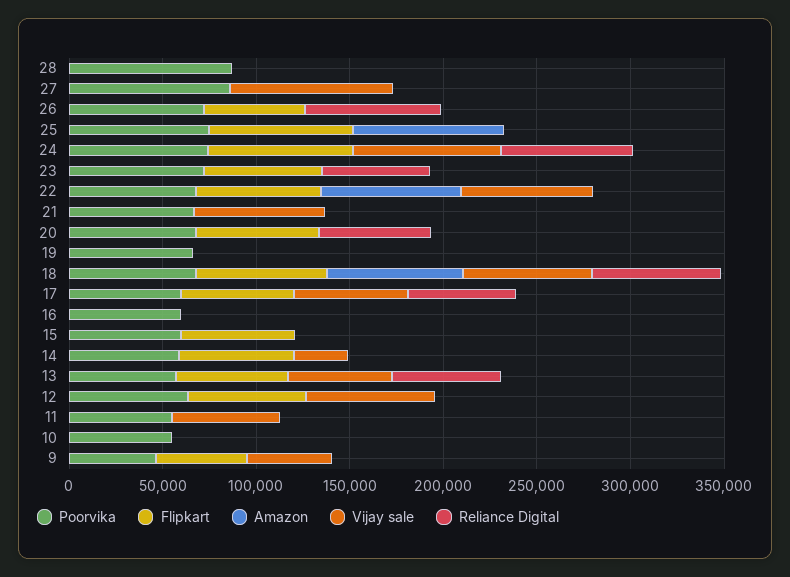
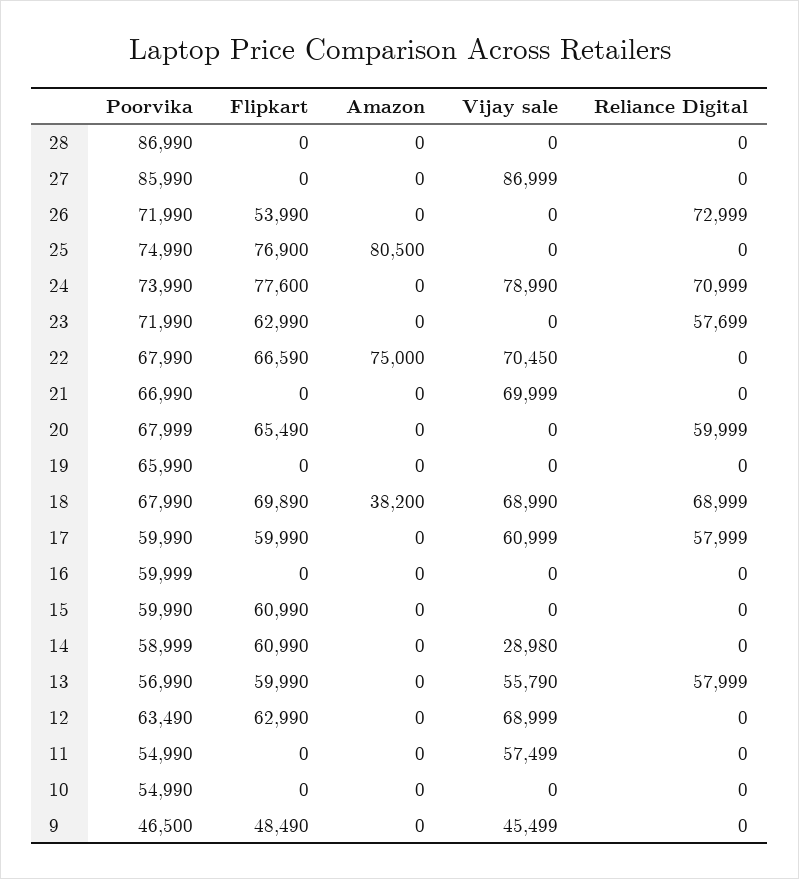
Amazon, 18: 70000 -> 38200

